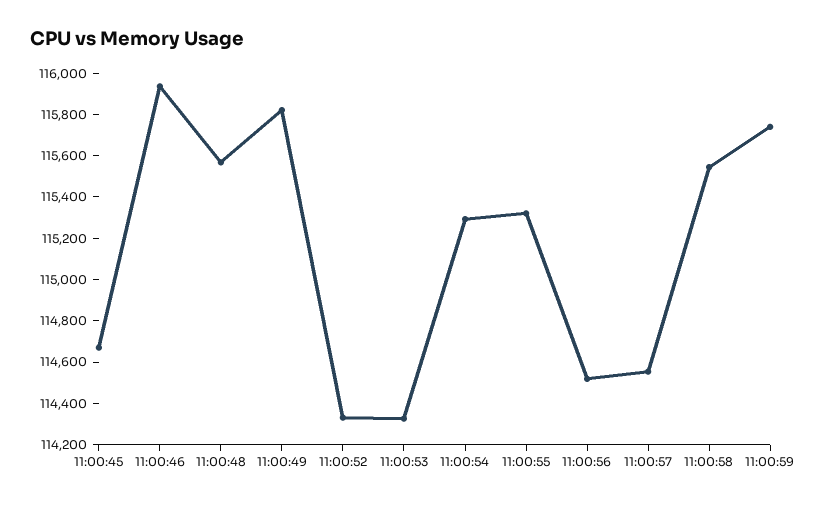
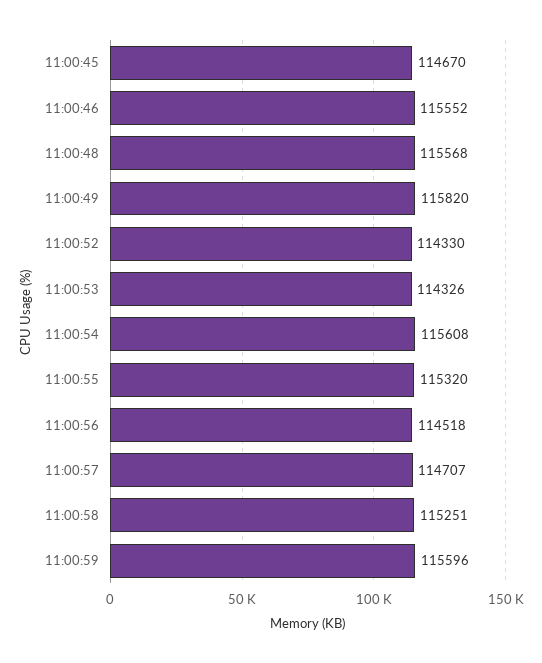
11:00:46: 115950 -> 115552
11:00:54: 115300 -> 115608
11:00:57: 114550 -> 114707
11:00:58: 115550 -> 115251
11:00:59: 115750 -> 115596

